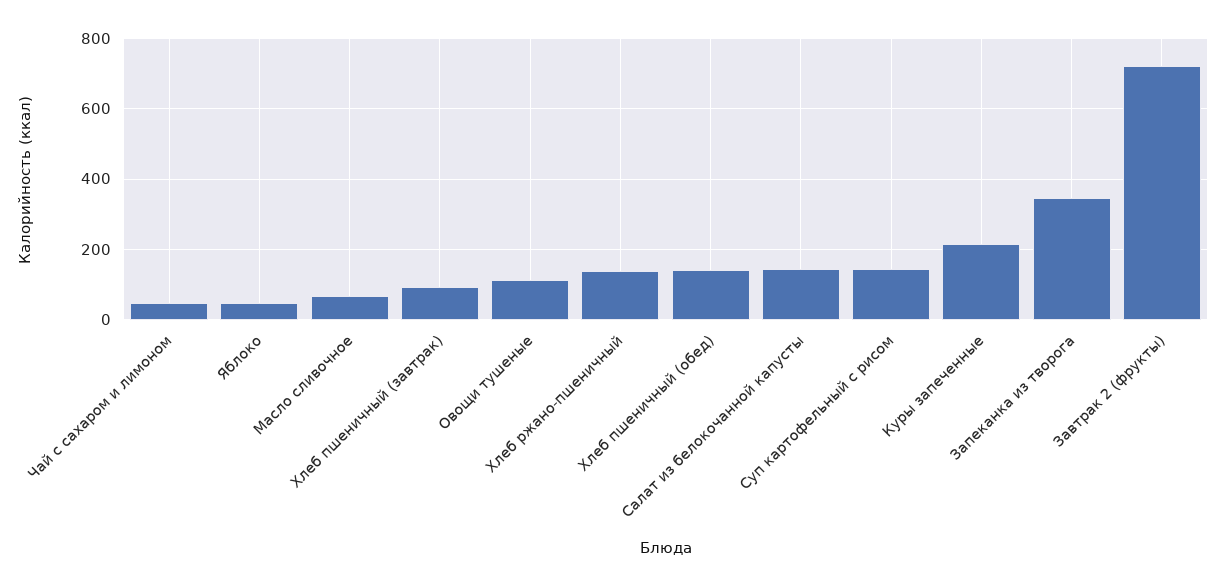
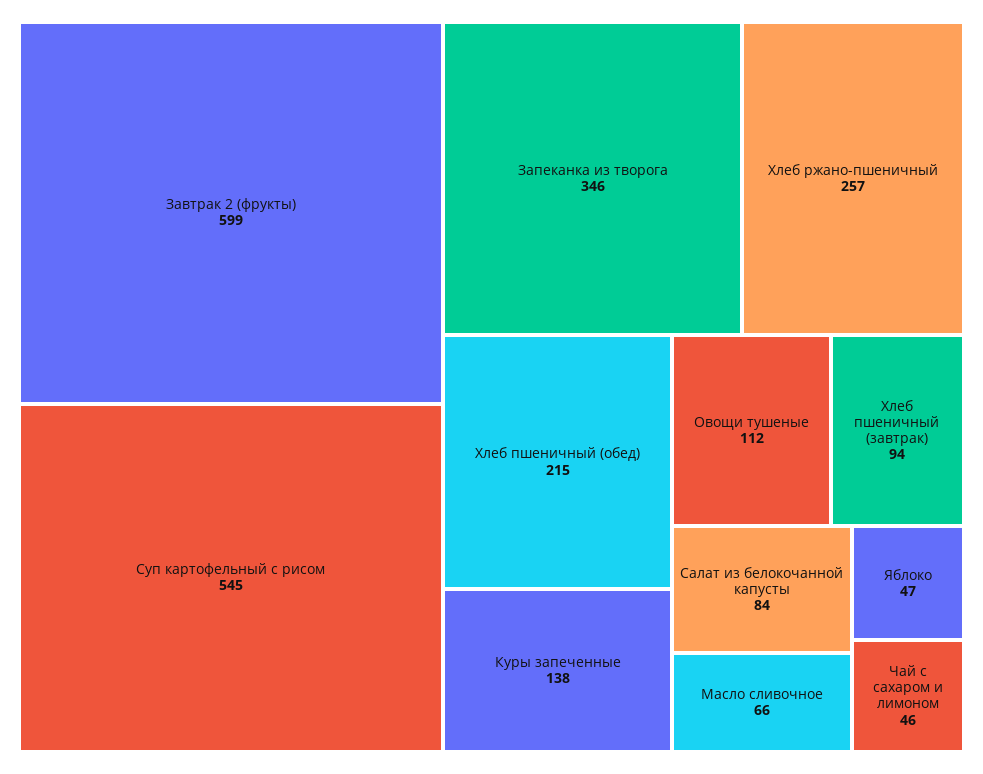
Хлеб ржано-пшеничный: 140 -> 257
Хлеб пшеничный (обед): 140 -> 215
Салат из белокочанной капусты: 140 -> 84
Суп картофельный с рисом: 140 -> 545
Куры запеченные: 220 -> 138
Завтрак 2 (фрукты): 720 -> 599

